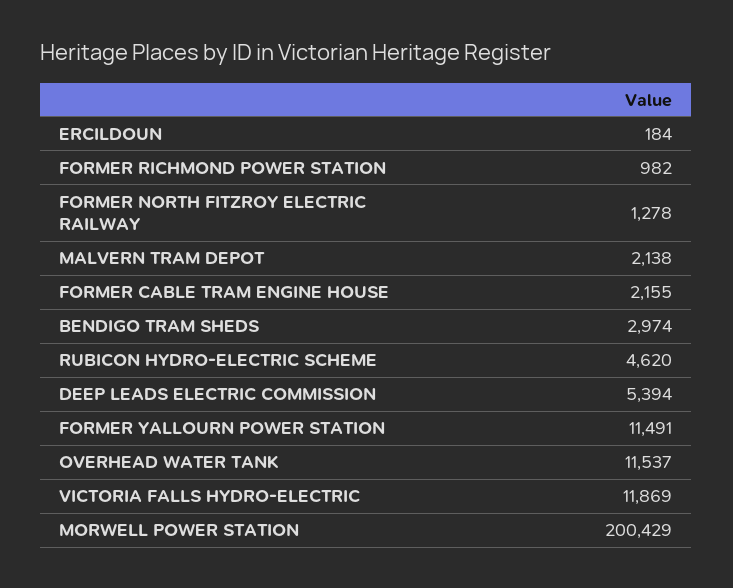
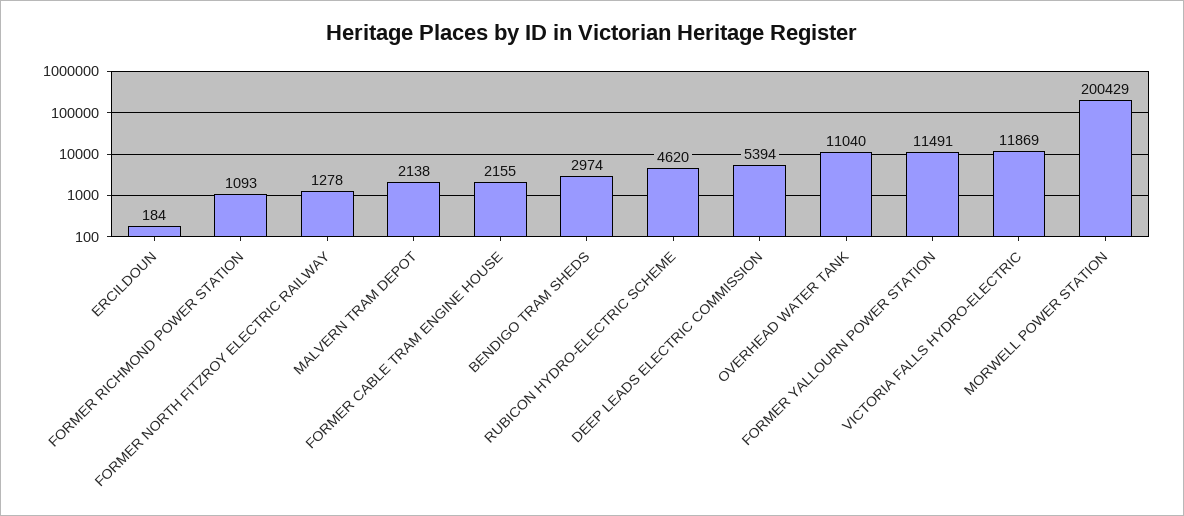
FORMER RICHMOND POWER STATION: 982 -> 1093
OVERHEAD WATER TANK: 11537 -> 11040

